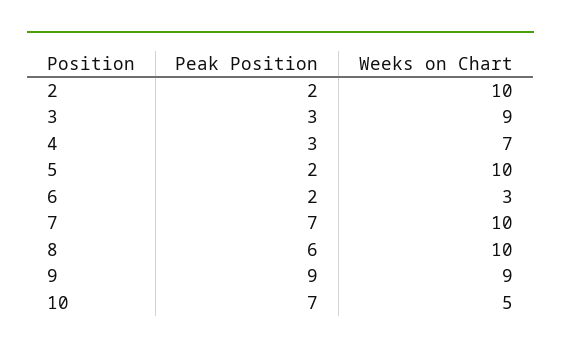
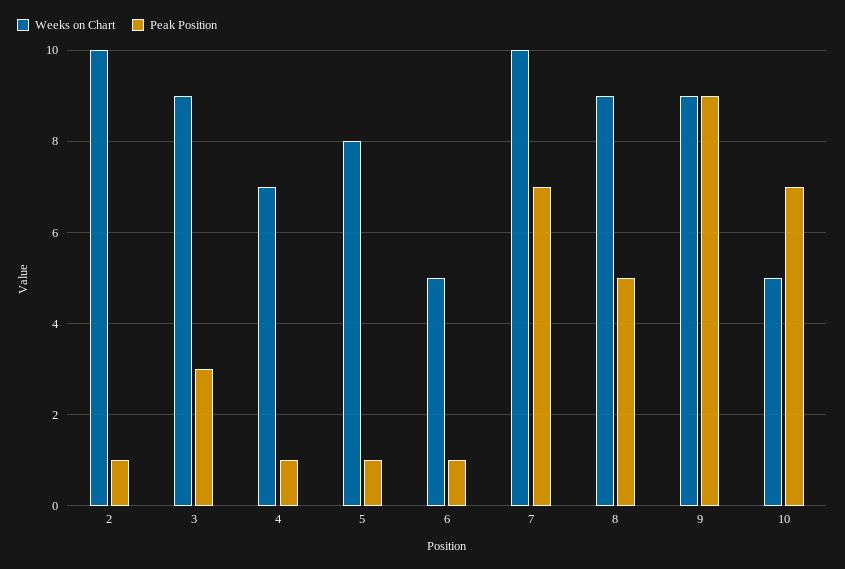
Peak Position, 2: 2 -> 1
Peak Position, 4: 3 -> 1
Peak Position, 5: 2 -> 1
Weeks on Chart, 5: 10 -> 8
Peak Position, 6: 2 -> 1
Weeks on Chart, 6: 3 -> 5
Peak Position, 8: 6 -> 5
Weeks on Chart, 8: 10 -> 9

